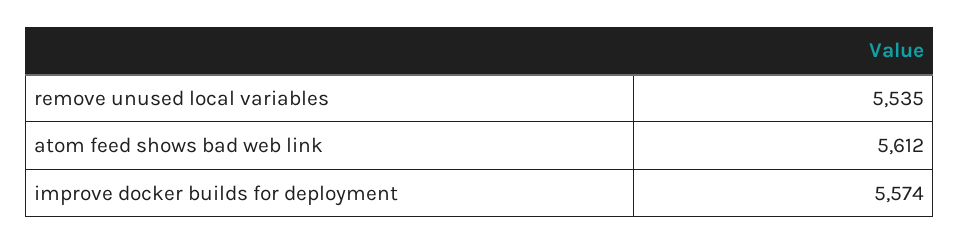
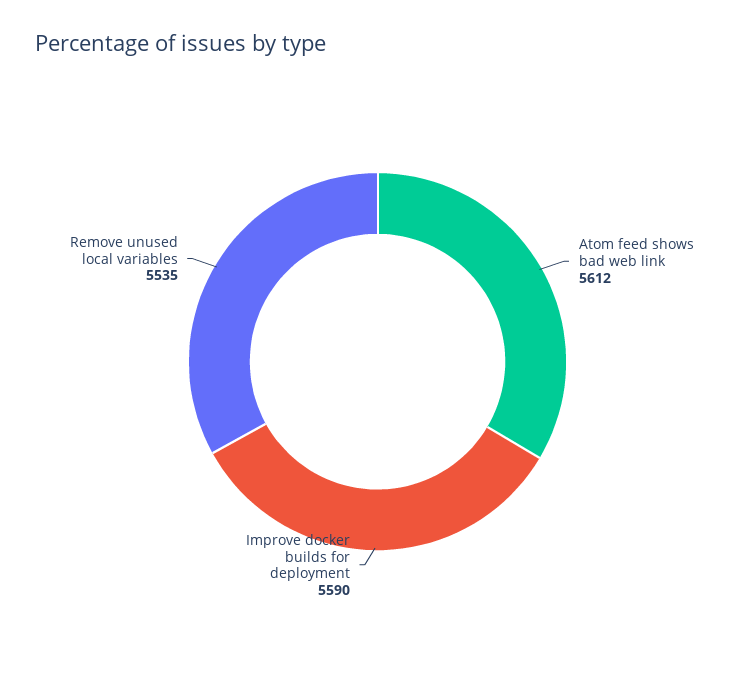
improve docker builds for deployment: 5574 -> 5590

